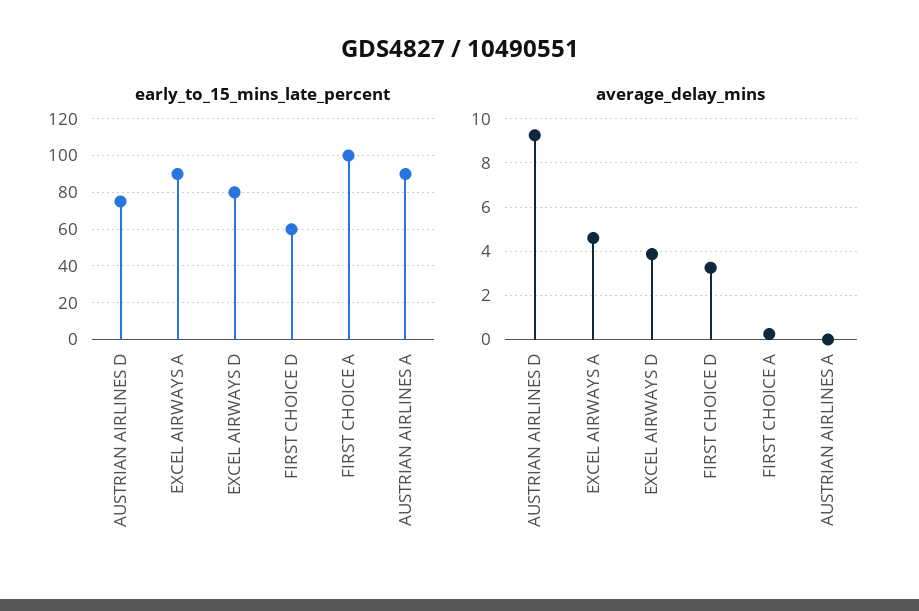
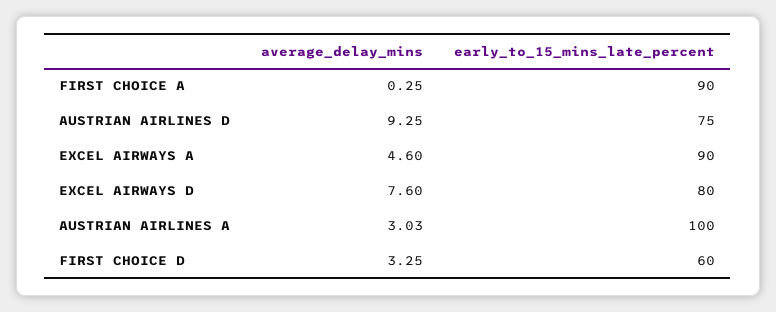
early_to_15_mins_late_percent, FIRST CHOICE A: 100 -> 90
early_to_15_mins_late_percent, AUSTRIAN AIRLINES A: 90 -> 100
average_delay_mins, EXCEL AIRWAYS D: 4 -> 7.6
average_delay_mins, AUSTRIAN AIRLINES A: 0 -> 3.03

